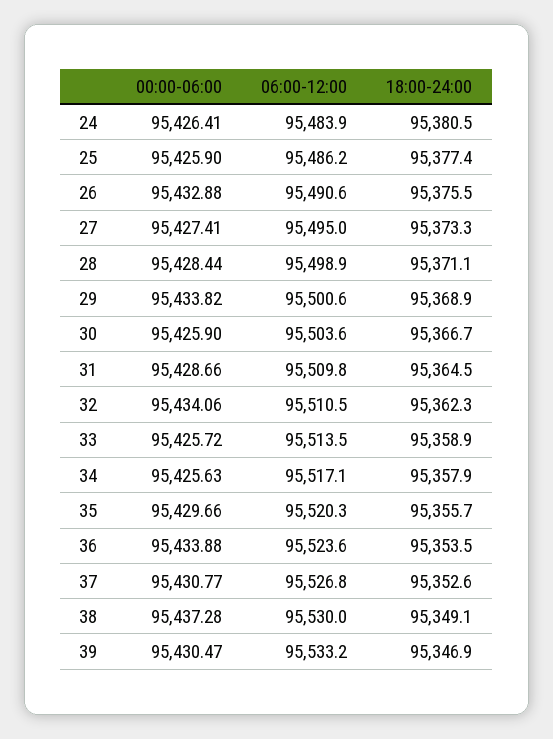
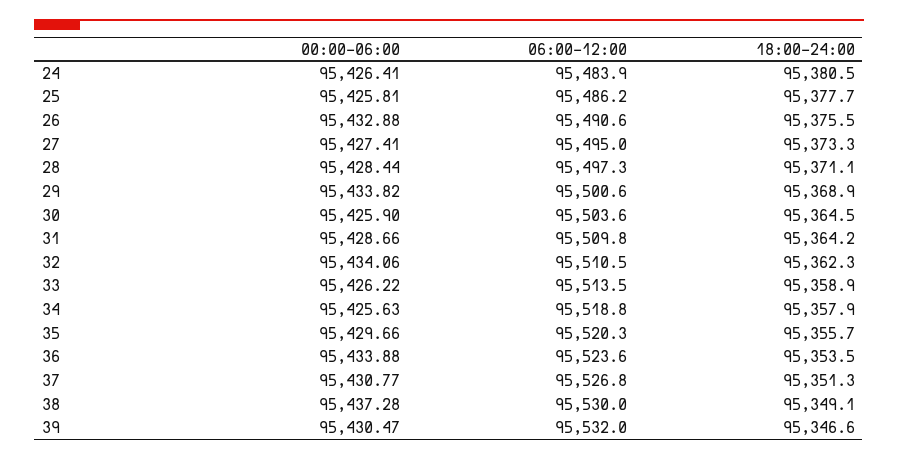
00:00-06:00, 25: 95425.9 -> 95425.81
18:00-24:00, 25: 95377.4 -> 95377.7
06:00-12:00, 28: 95498.9 -> 95497.3
18:00-24:00, 30: 95366.7 -> 95364.5
18:00-24:00, 31: 95364.5 -> 95364.2
00:00-06:00, 33: 95425.72 -> 95426.22
06:00-12:00, 34: 95517.1 -> 95518.8
18:00-24:00, 37: 95352.6 -> 95351.3
06:00-12:00, 39: 95533.2 -> 95532
18:00-24:00, 39: 95346.9 -> 95346.6

